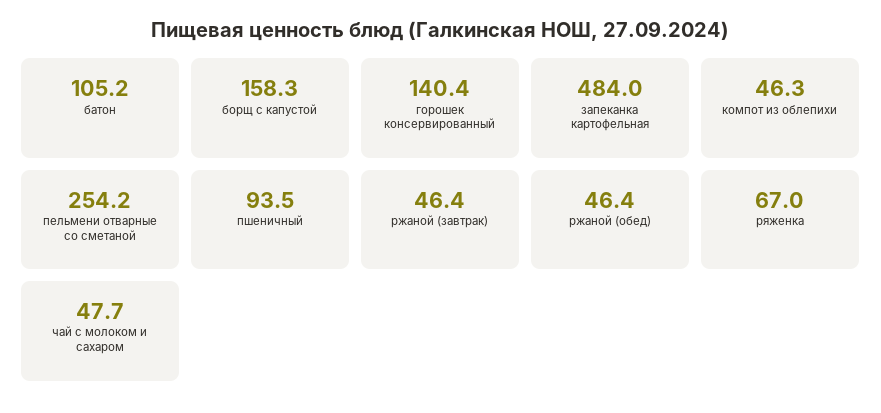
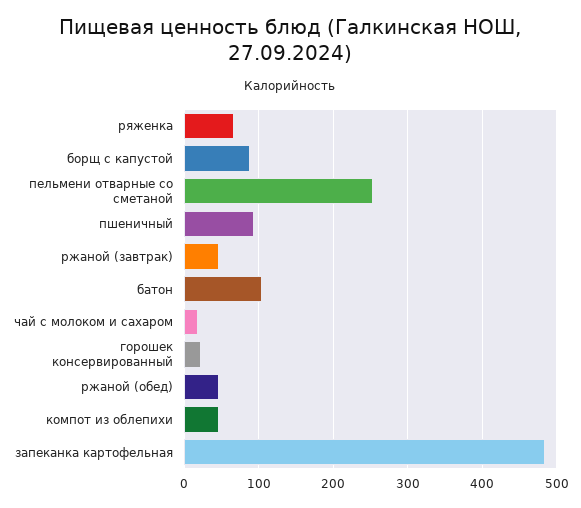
борщ с капустой: 158.3 -> 90
горошек консервированный: 140.4 -> 20
чай с молоком и сахаром: 47.7 -> 20

